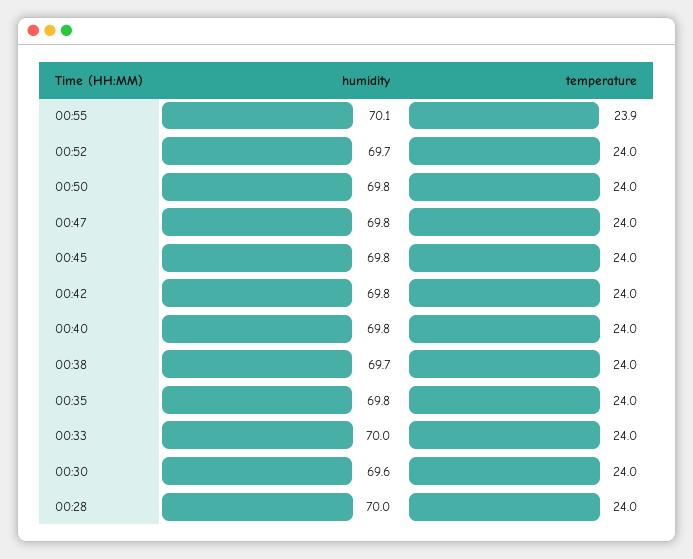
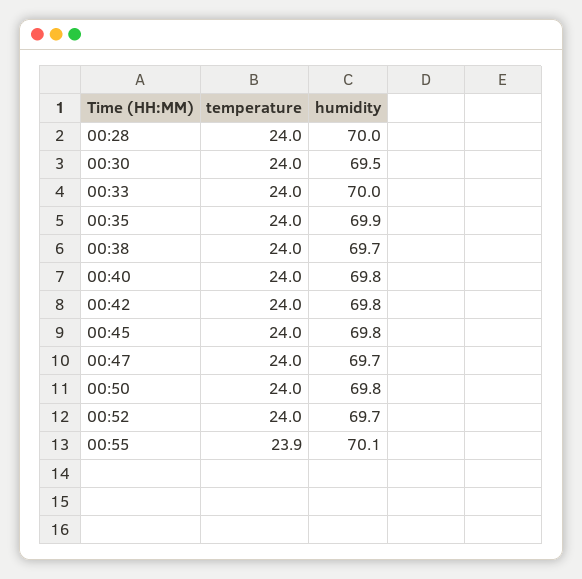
humidity, 00:47: 69.8 -> 69.7
humidity, 00:35: 69.8 -> 69.9
humidity, 00:30: 69.6 -> 69.5

